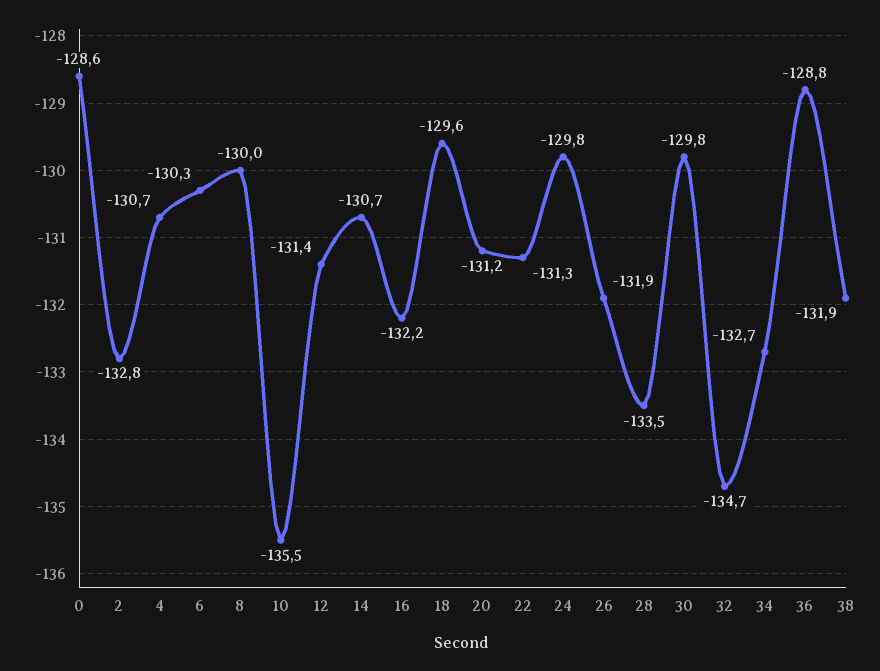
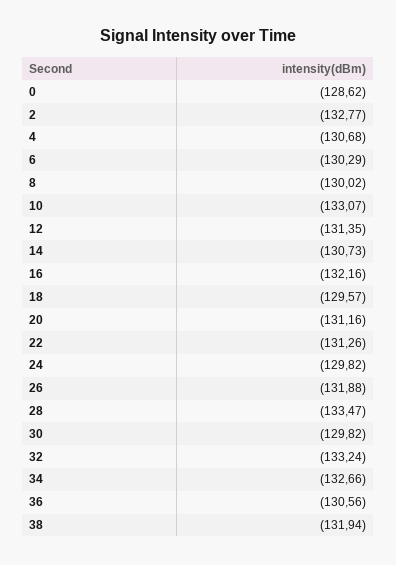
10: -135.5 -> -133.07
32: -134.7 -> -133.24
36: -128.8 -> -130.56

